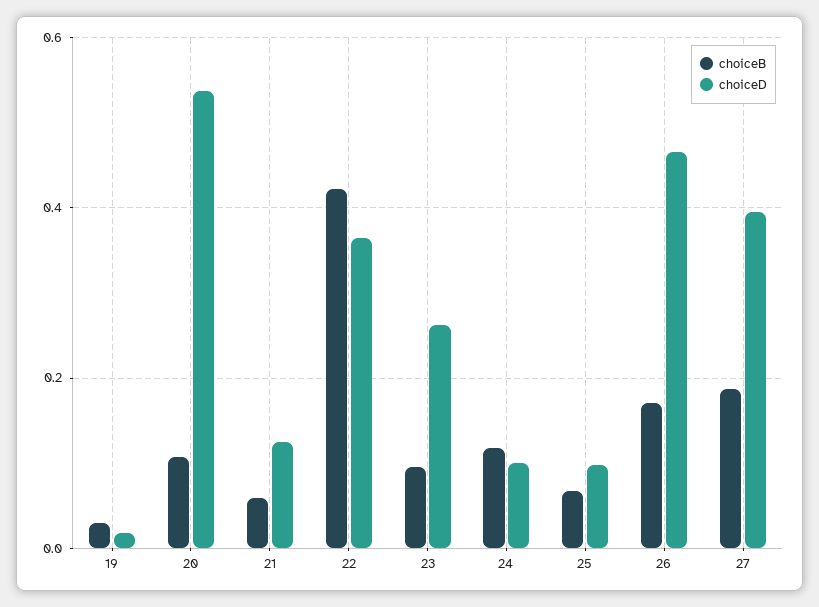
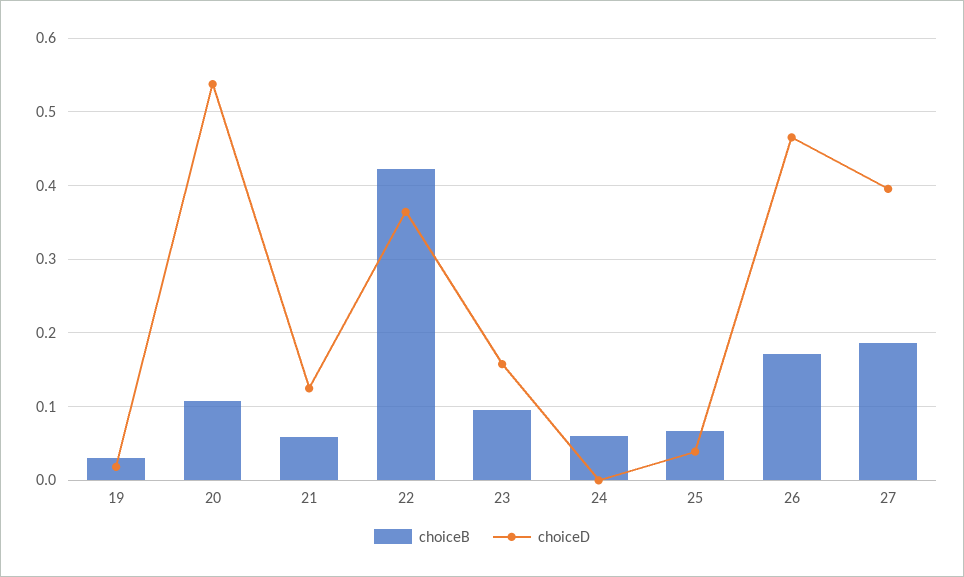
choiceD, 23: 0.26 -> 0.16
choiceB, 24: 0.12 -> 0.06
choiceD, 24: 0.1 -> 0
choiceD, 25: 0.1 -> 0.04

